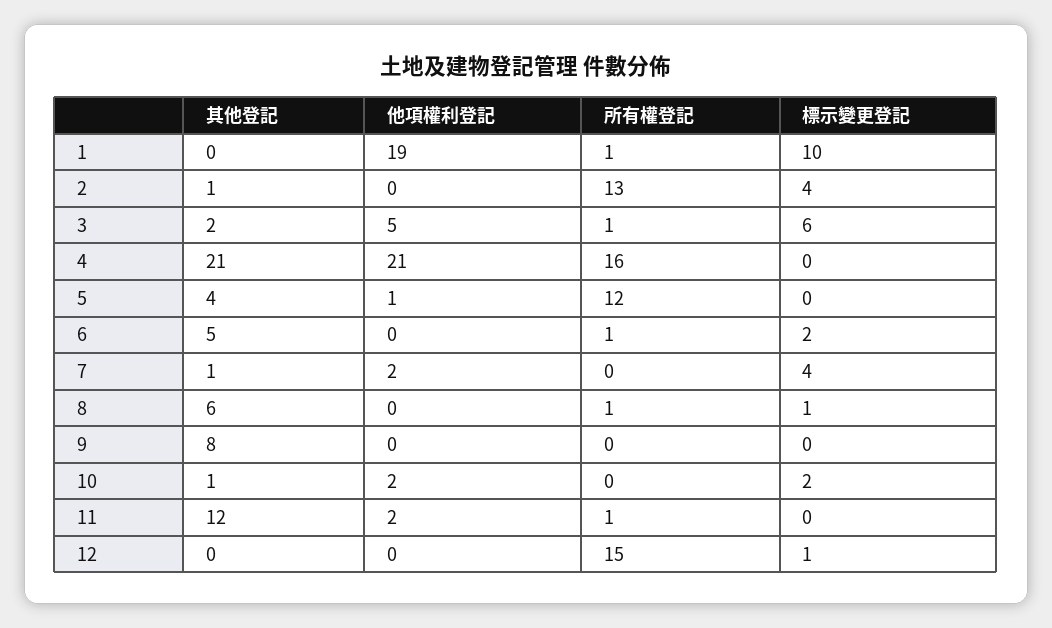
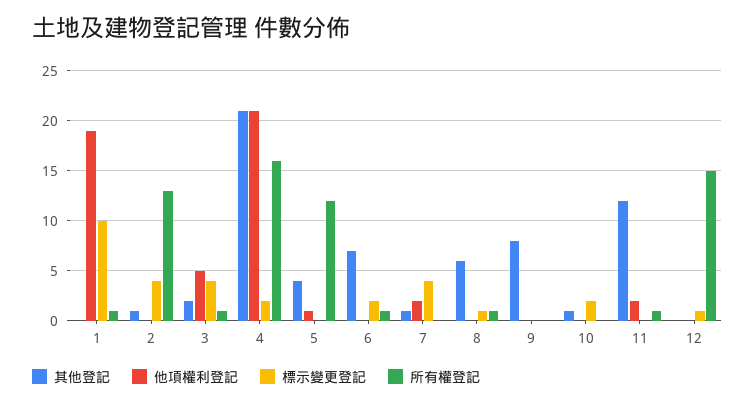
標示變更登記, 3: 6 -> 4
標示變更登記, 4: 0 -> 2
其他登記, 6: 5 -> 7
他項權利登記, 10: 2 -> 0

